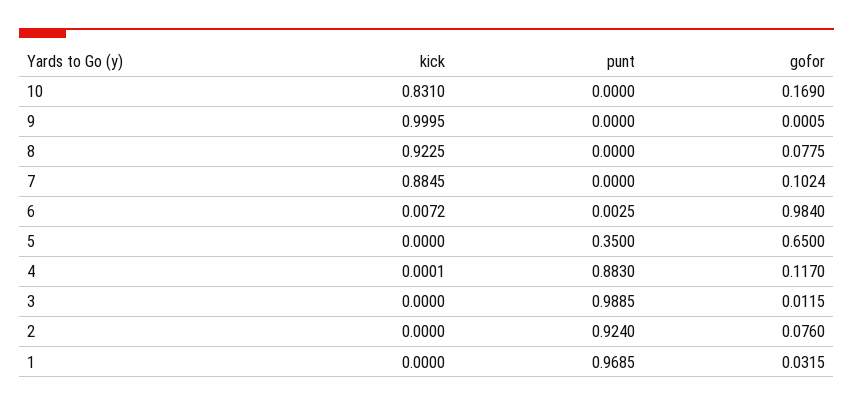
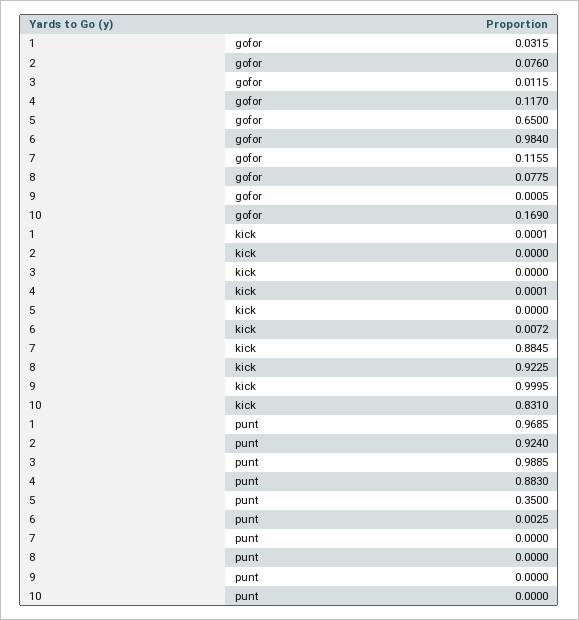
gofor, 7: 0.1024 -> 0.1155
kick, 1: 0 -> 0.0001

